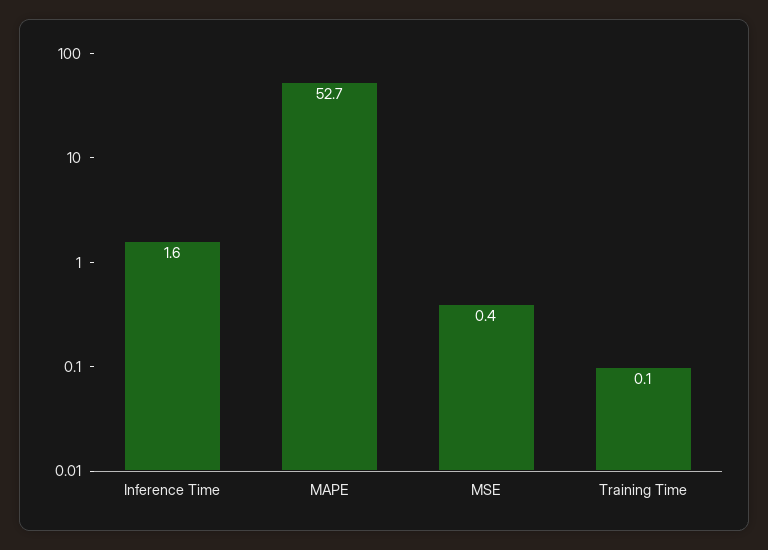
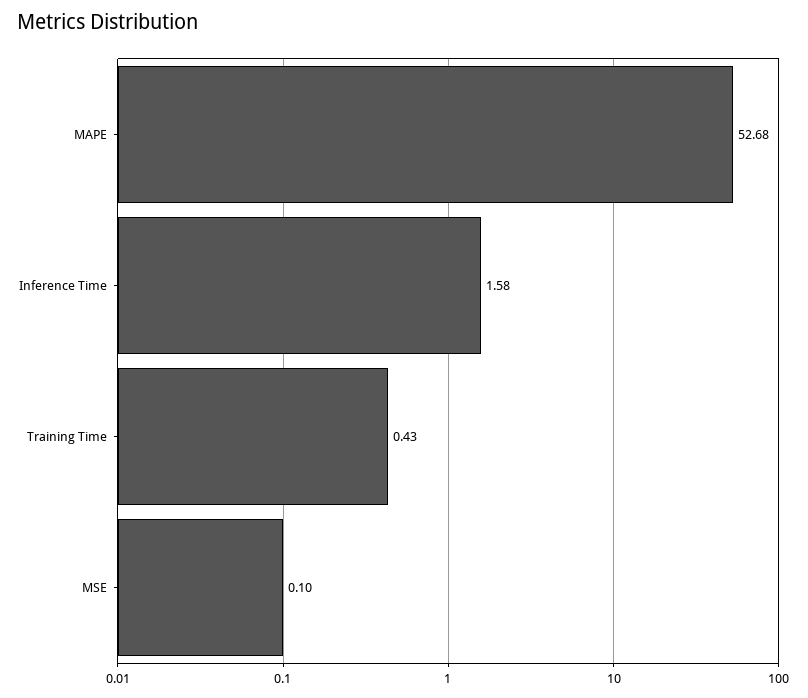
MSE: 0.4 -> 0.1
Training Time: 0.1 -> 0.43

